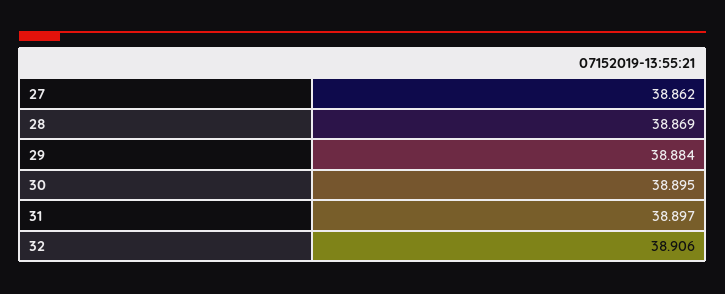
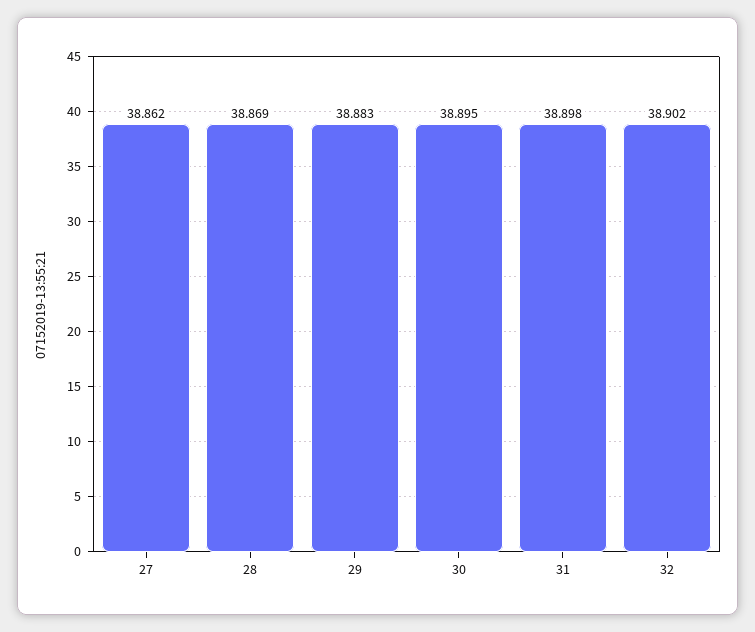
29: 38.884 -> 38.883
31: 38.897 -> 38.898
32: 38.906 -> 38.902

